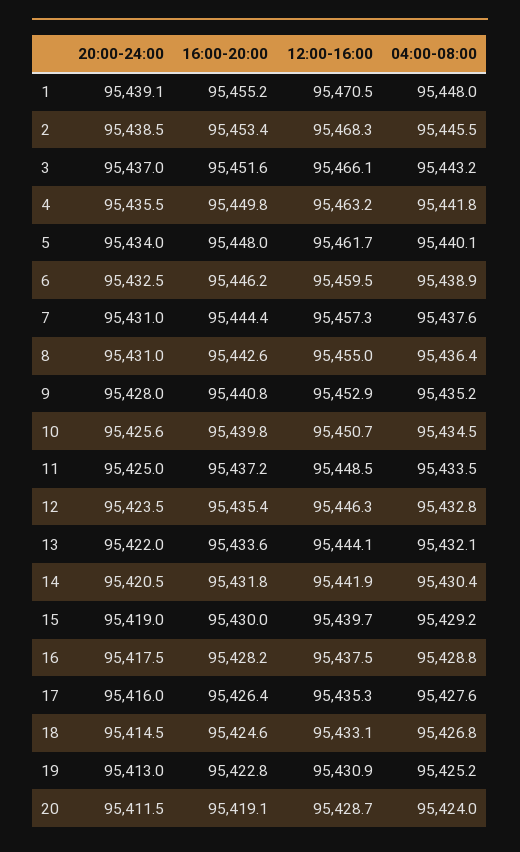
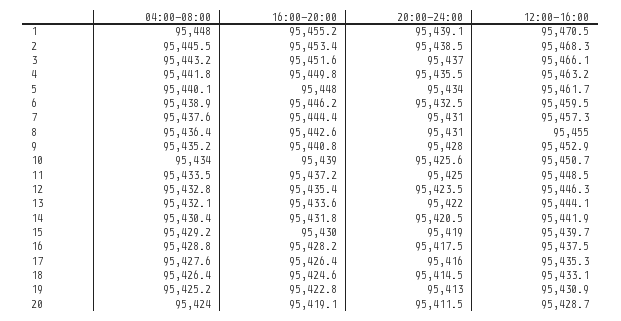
16:00-20:00, 10: 95439.8 -> 95439
04:00-08:00, 10: 95434.5 -> 95434
04:00-08:00, 18: 95426.8 -> 95426.4

